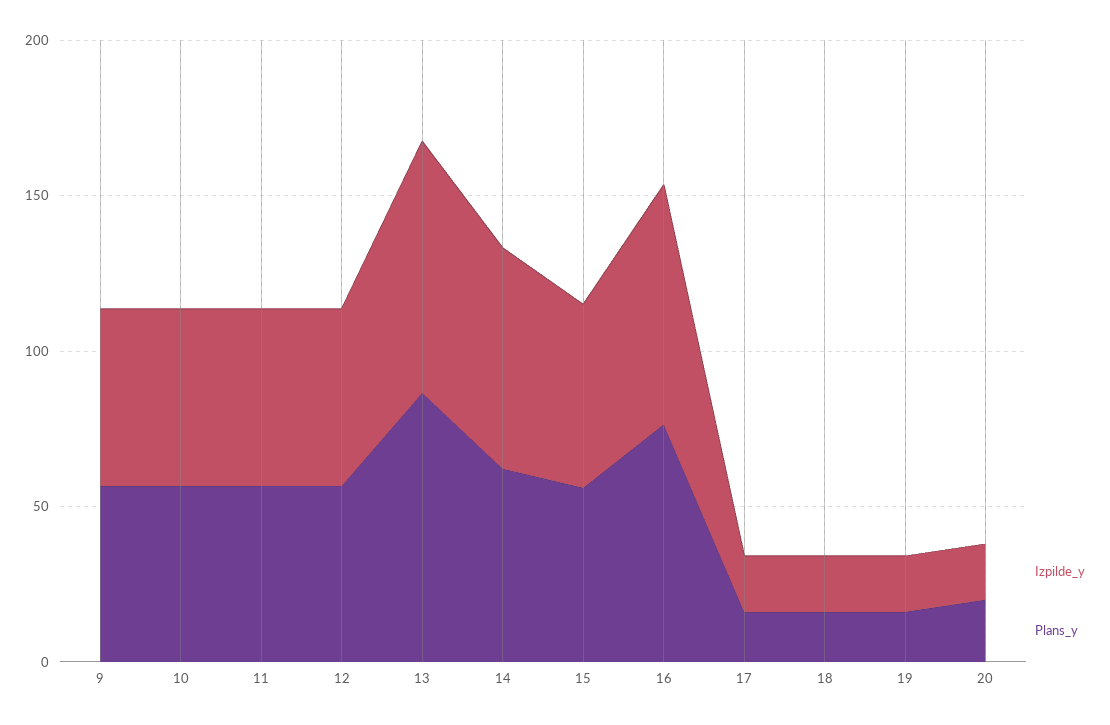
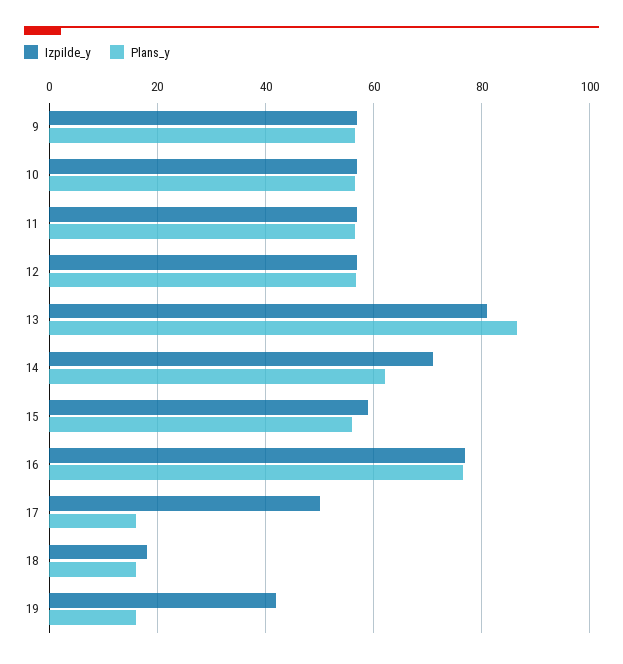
Izpilde_y, 17: 20 -> 50
Izpilde_y, 19: 20 -> 42
Izpilde_y, 20: 20 -> none
Plans_y, 20: 20 -> none

